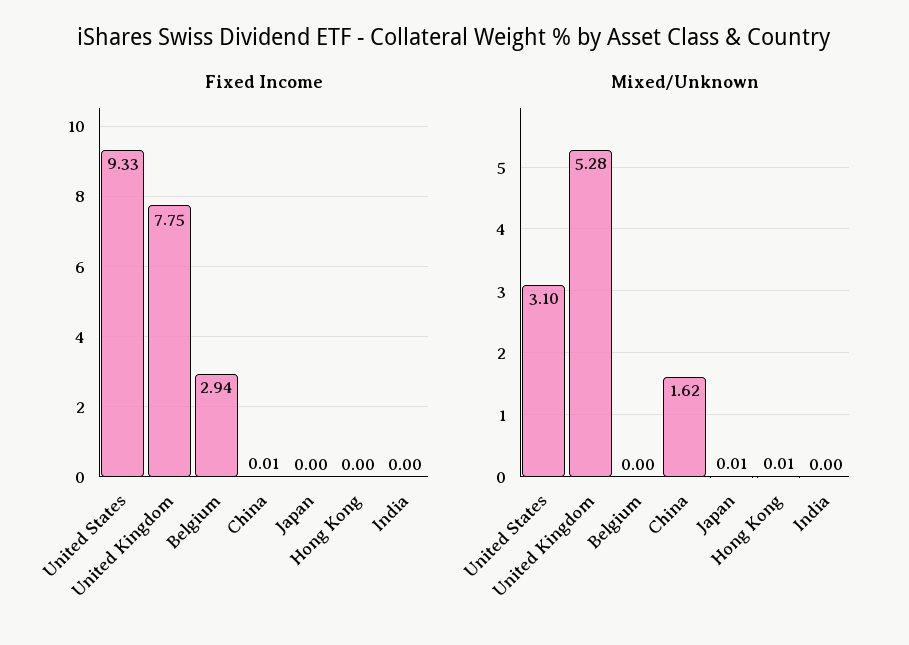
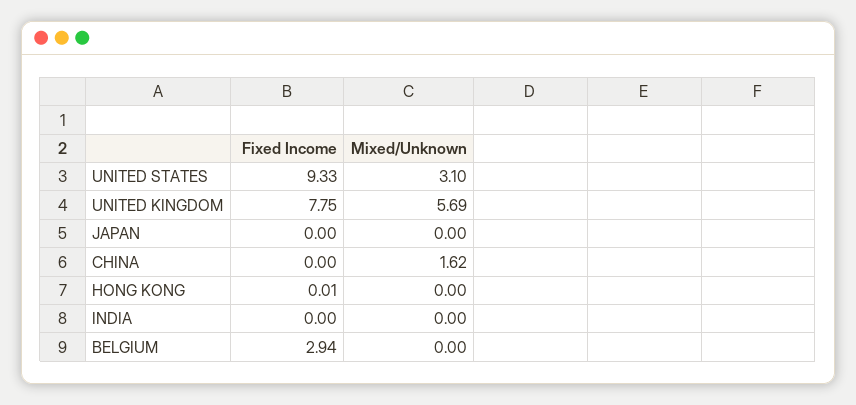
Fixed Income, China: 0.01 -> 0
Fixed Income, Hong Kong: 0 -> 0.01
Mixed/Unknown, United Kingdom: 5.28 -> 5.69
Mixed/Unknown, Japan: 0.01 -> 0
Mixed/Unknown, Hong Kong: 0.01 -> 0

